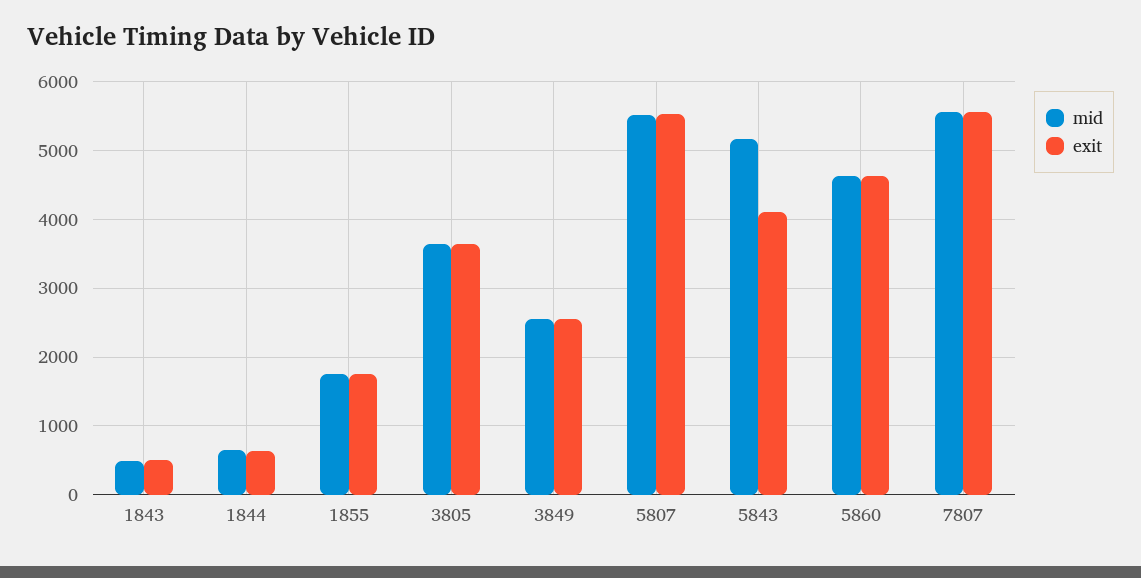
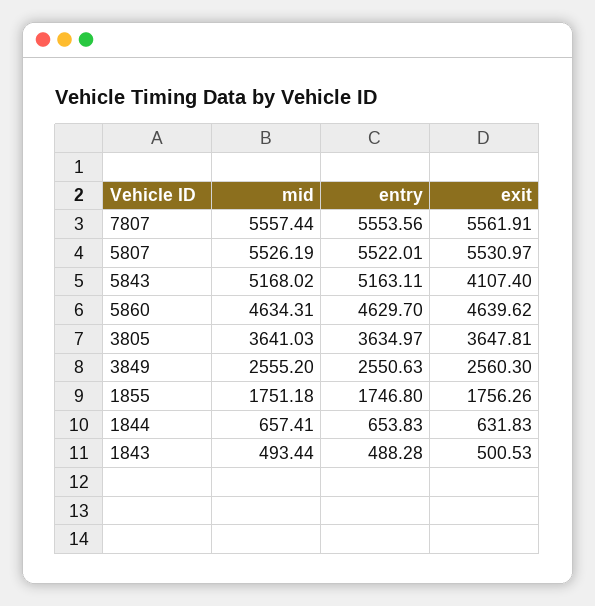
entry, 7807: none -> 5553.56
entry, 5807: none -> 5522.01
entry, 5843: none -> 5163.11
entry, 5860: none -> 4629.7
entry, 3805: none -> 3634.97
entry, 3849: none -> 2550.63
entry, 1855: none -> 1746.8
entry, 1844: none -> 653.83
entry, 1843: none -> 488.28

